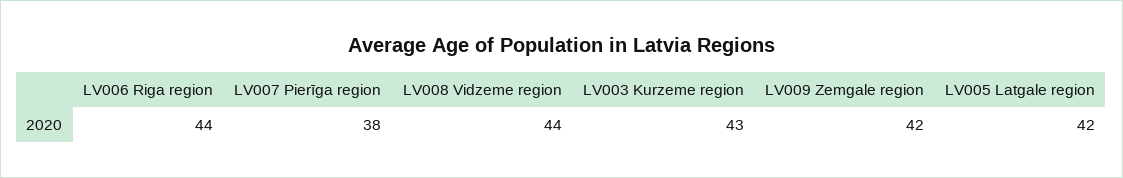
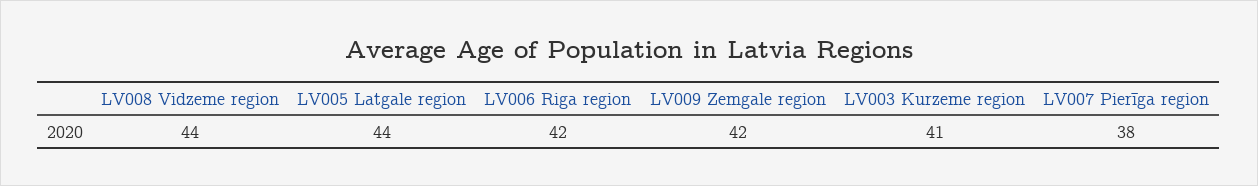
LV006 Riga region: 44 -> 42
LV003 Kurzeme region: 43 -> 41
LV005 Latgale region: 42 -> 44

